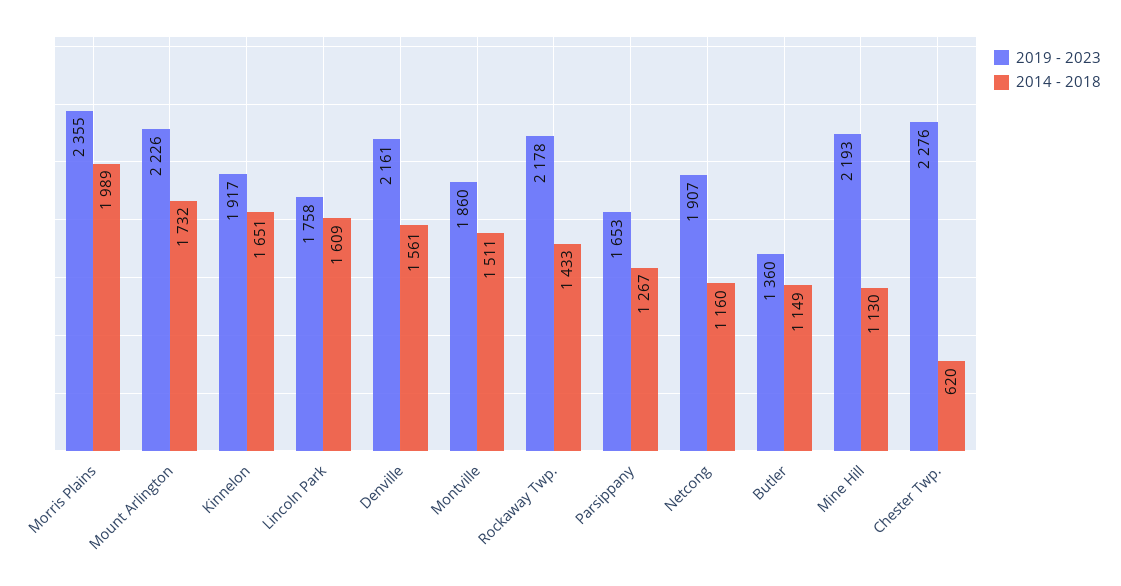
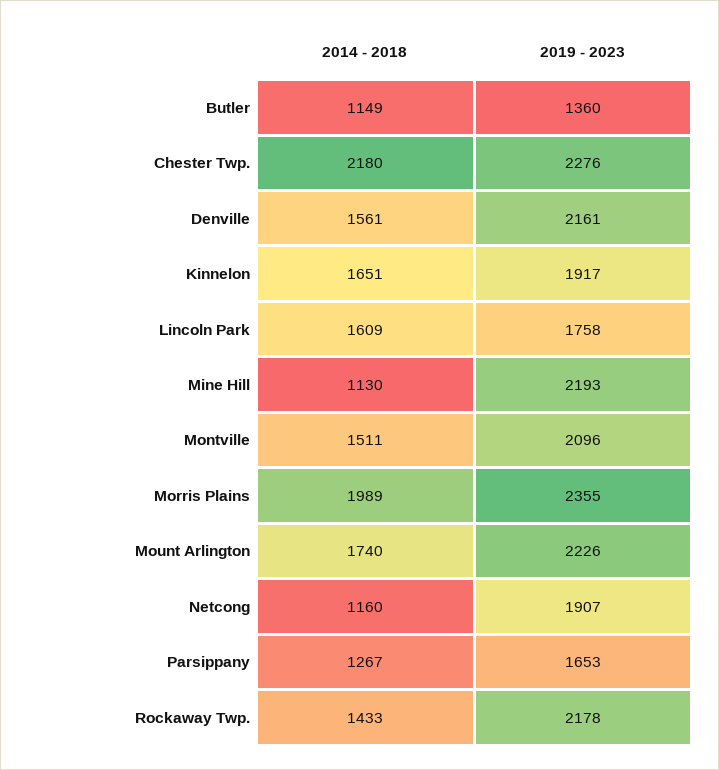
2014 - 2018, Mount Arlington: 1732 -> 1740
2019 - 2023, Montville: 1860 -> 2096
2014 - 2018, Chester Twp.: 620 -> 2180

